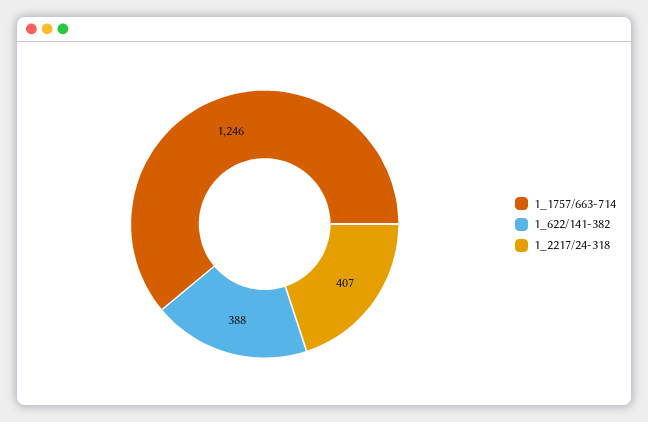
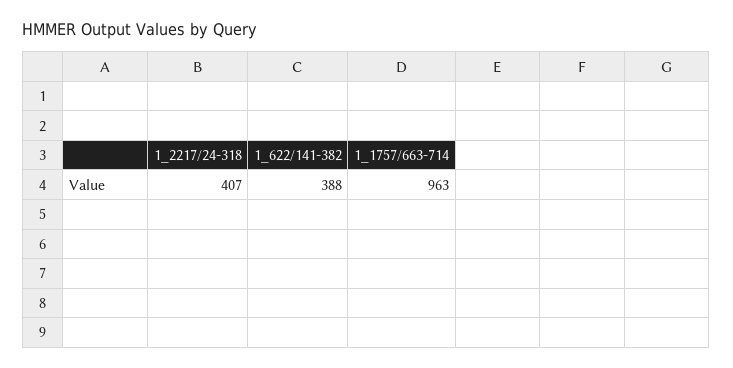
1_1757/663-714: 1246 -> 963

